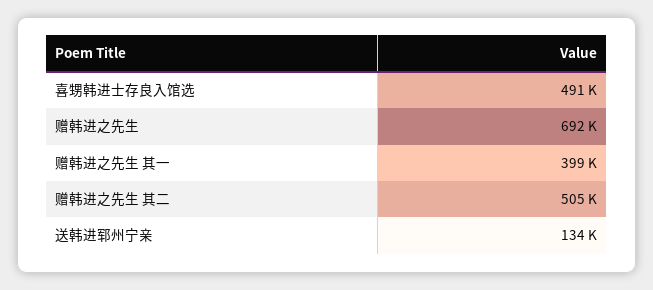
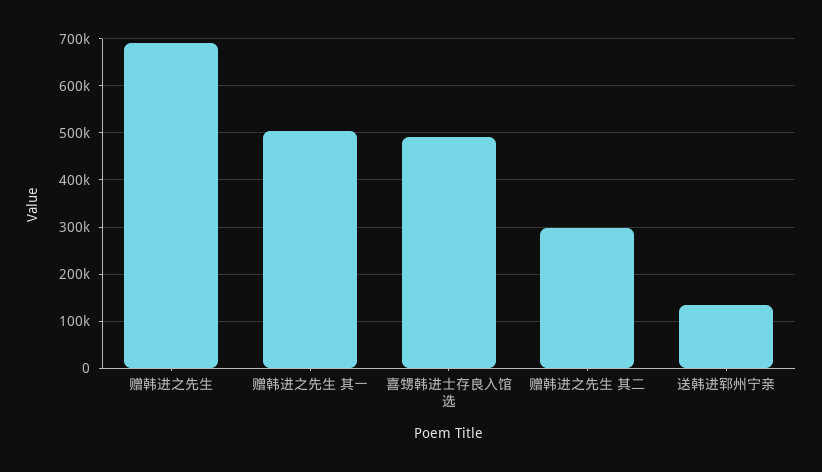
赠韩进之先生 其一: 399000 -> 500000
赠韩进之先生 其二: 505000 -> 300000

